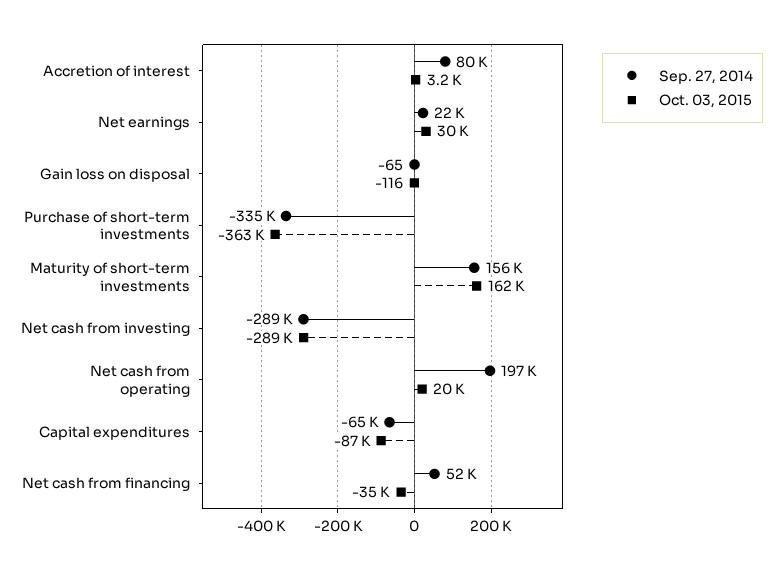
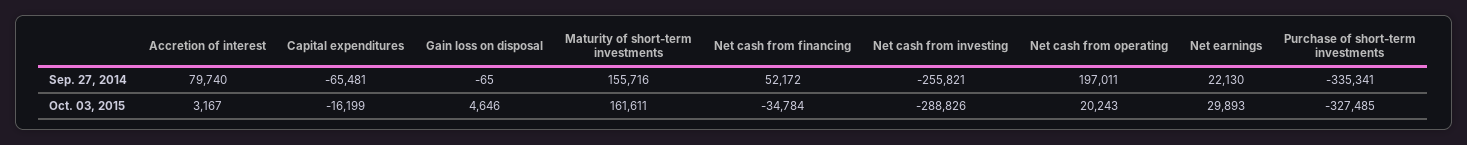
Oct. 03, 2015, Gain loss on disposal: -116 -> 4646
Oct. 03, 2015, Purchase of short-term investments: -363000 -> -327485
Sep. 27, 2014, Net cash from investing: -289000 -> -255821
Oct. 03, 2015, Capital expenditures: -87000 -> -16199

